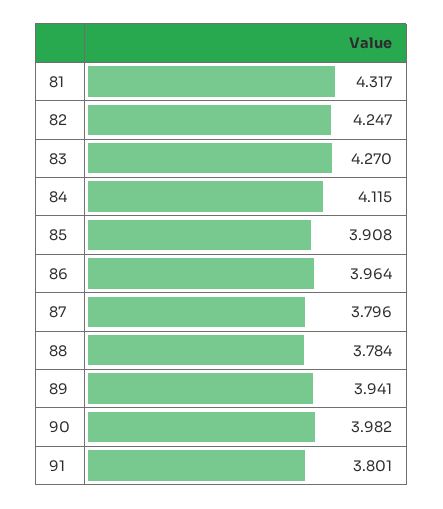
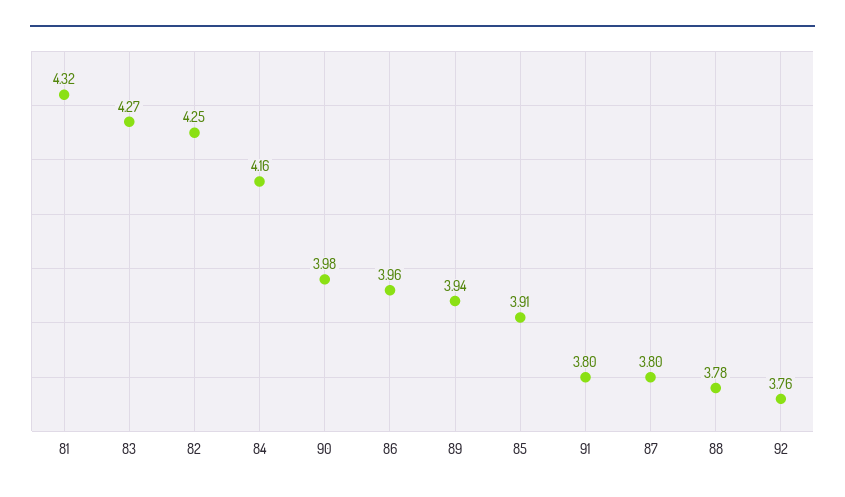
84: 4.115 -> 4.16
92: none -> 3.76

